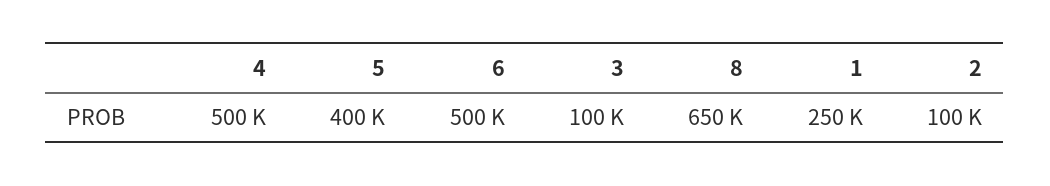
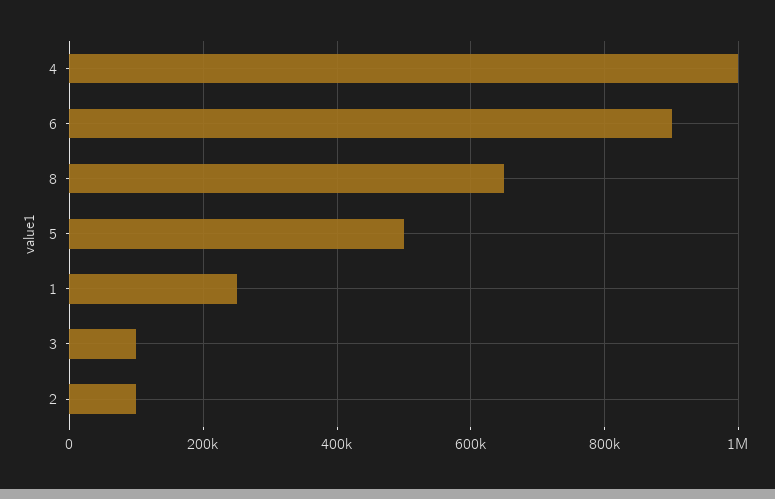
4: 500000 -> 1000000
5: 400000 -> 500000
6: 500000 -> 900000

